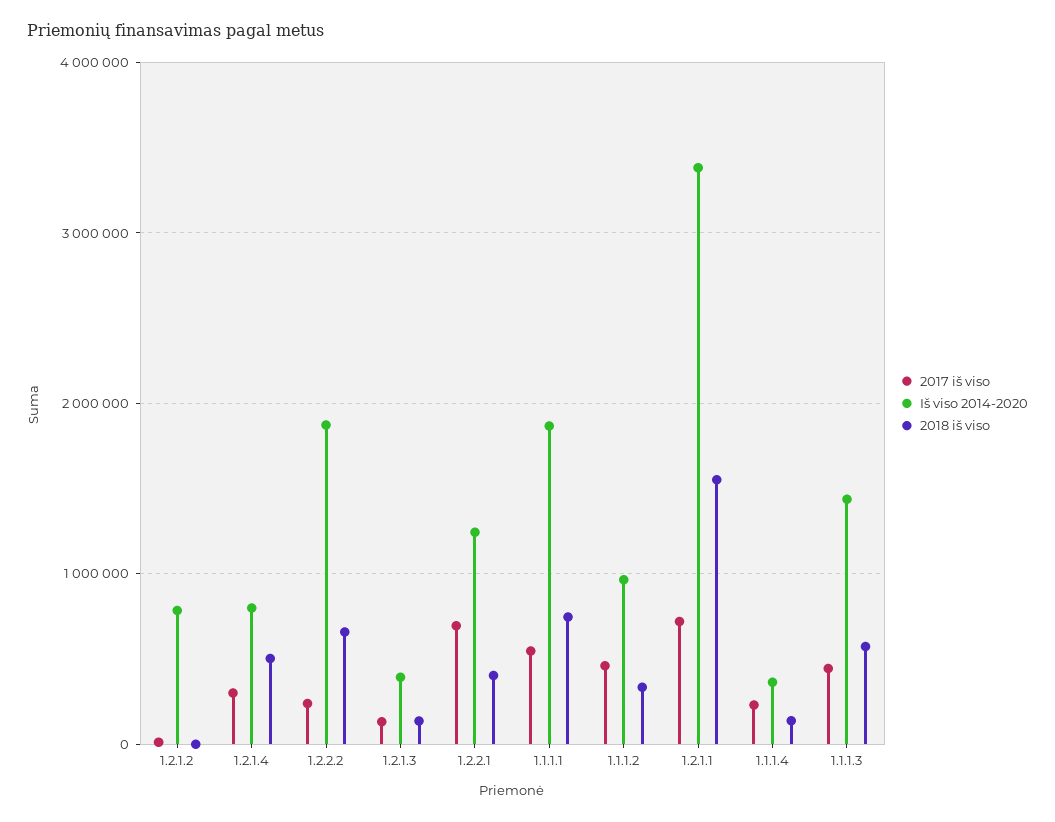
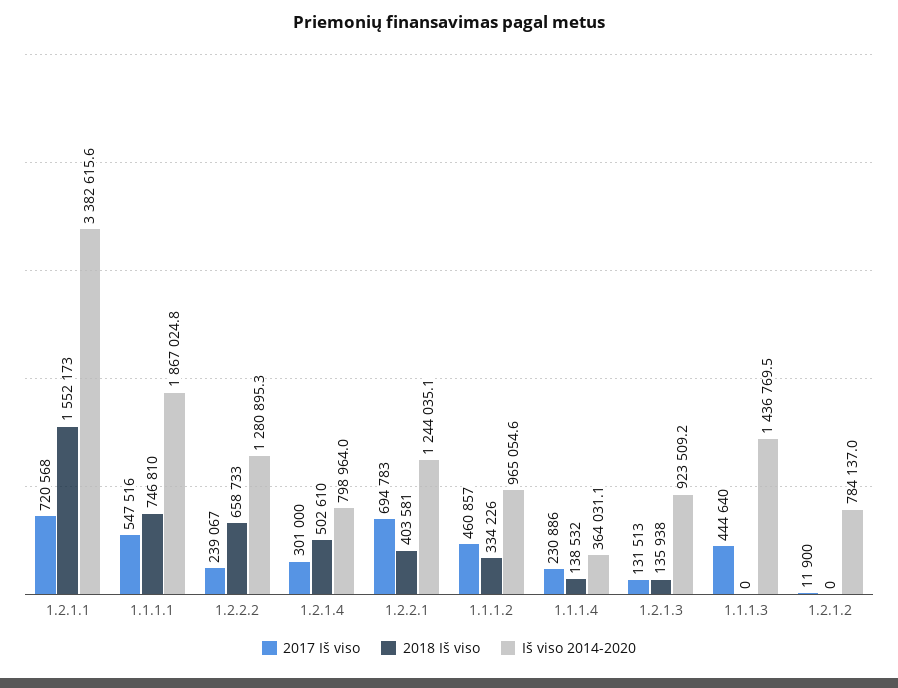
Iš viso 2014-2020, 1.2.2.2: 1900000 -> 1280895.3
Iš viso 2014-2020, 1.2.1.3: 400000 -> 923509.2
2018 iš viso, 1.1.1.3: 600000 -> 0

